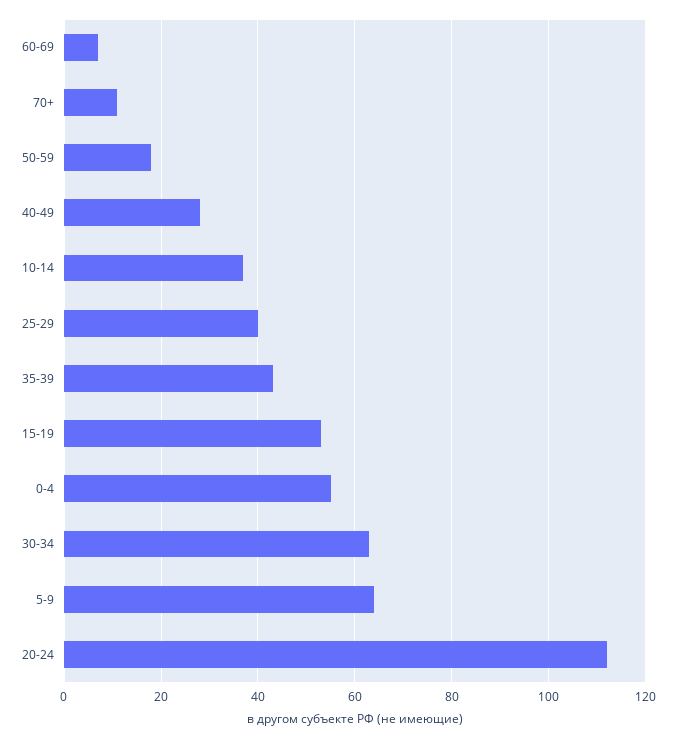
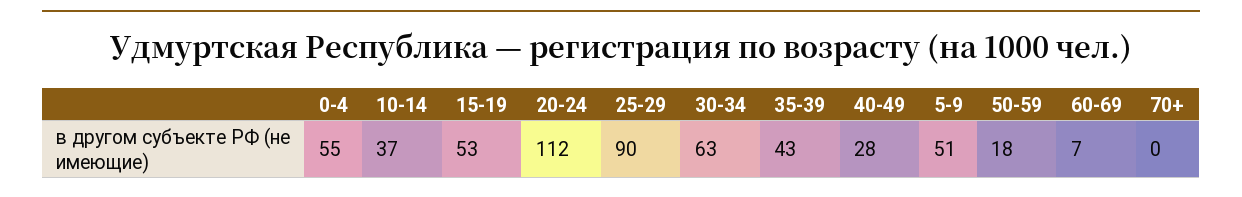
70+: 10 -> 0
25-29: 40 -> 90
5-9: 65 -> 51

